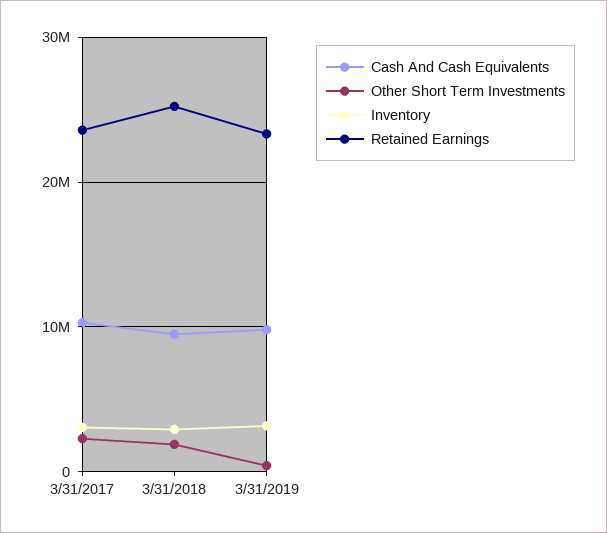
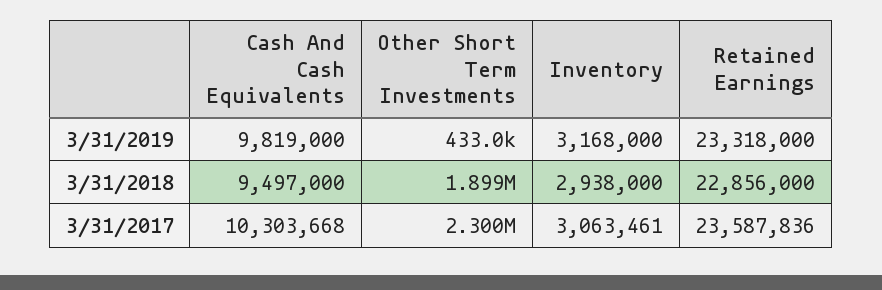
Retained Earnings, 3/31/2018: 25000000 -> 22856000

